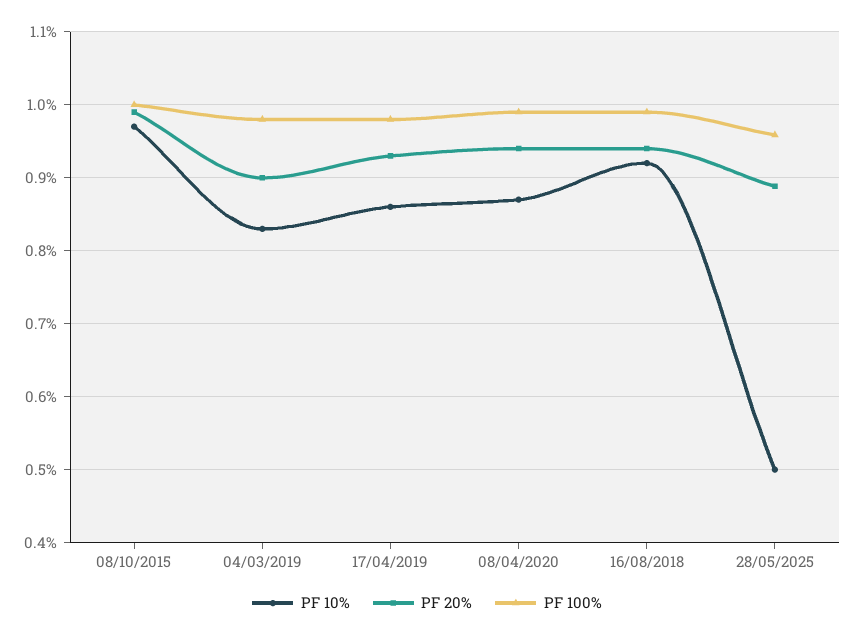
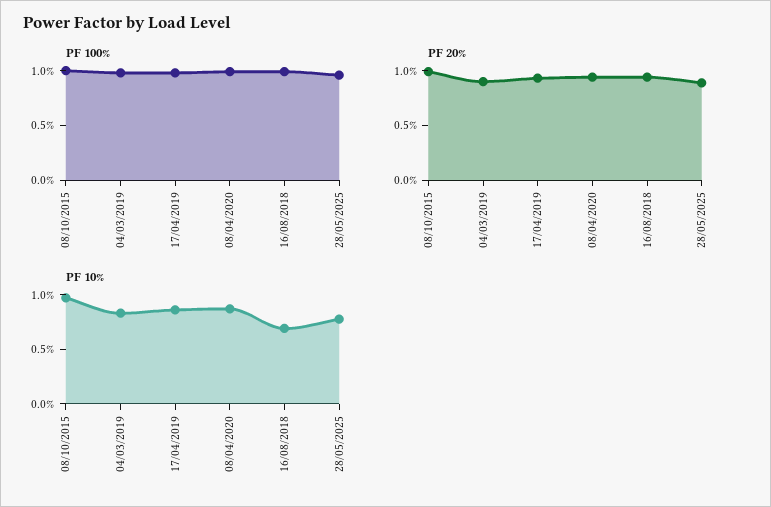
PF 10%, 16/08/2018: 0.92 -> 0.7
PF 10%, 28/05/2025: 0.5 -> 0.8

